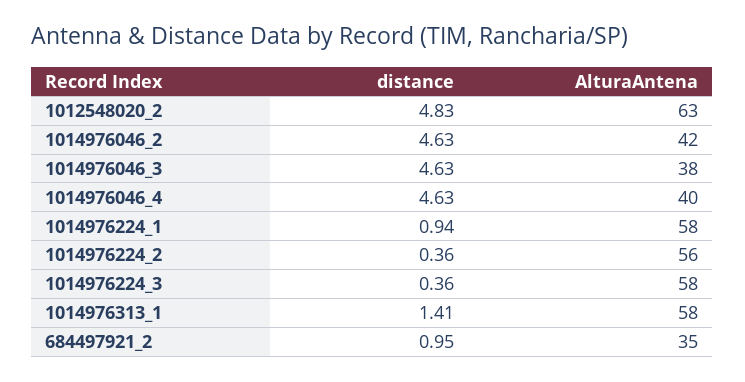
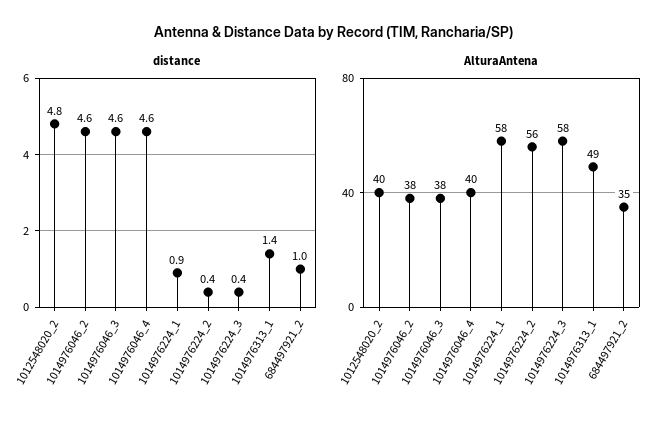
AlturaAntena, 1012548020_2: 63 -> 40
AlturaAntena, 1014976046_2: 42 -> 38
AlturaAntena, 1014976313_1: 58 -> 49

